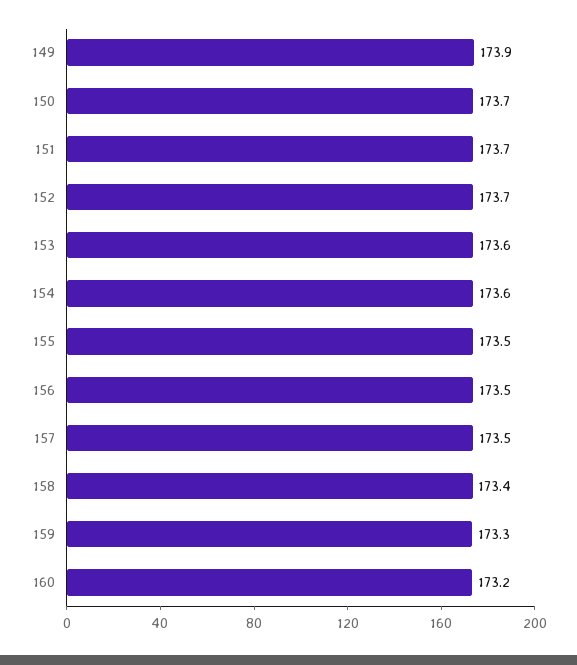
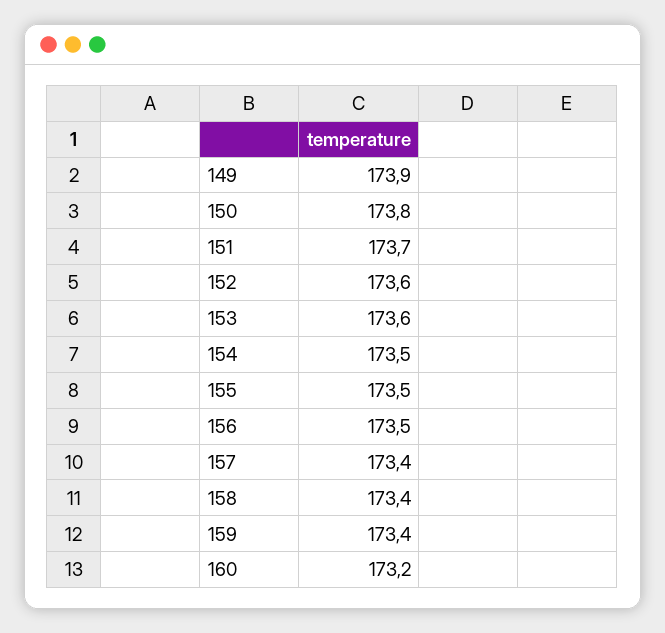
150: 173.7 -> 173.8
152: 173.7 -> 173.6
154: 173.6 -> 173.5
157: 173.5 -> 173.4
159: 173.3 -> 173.4

